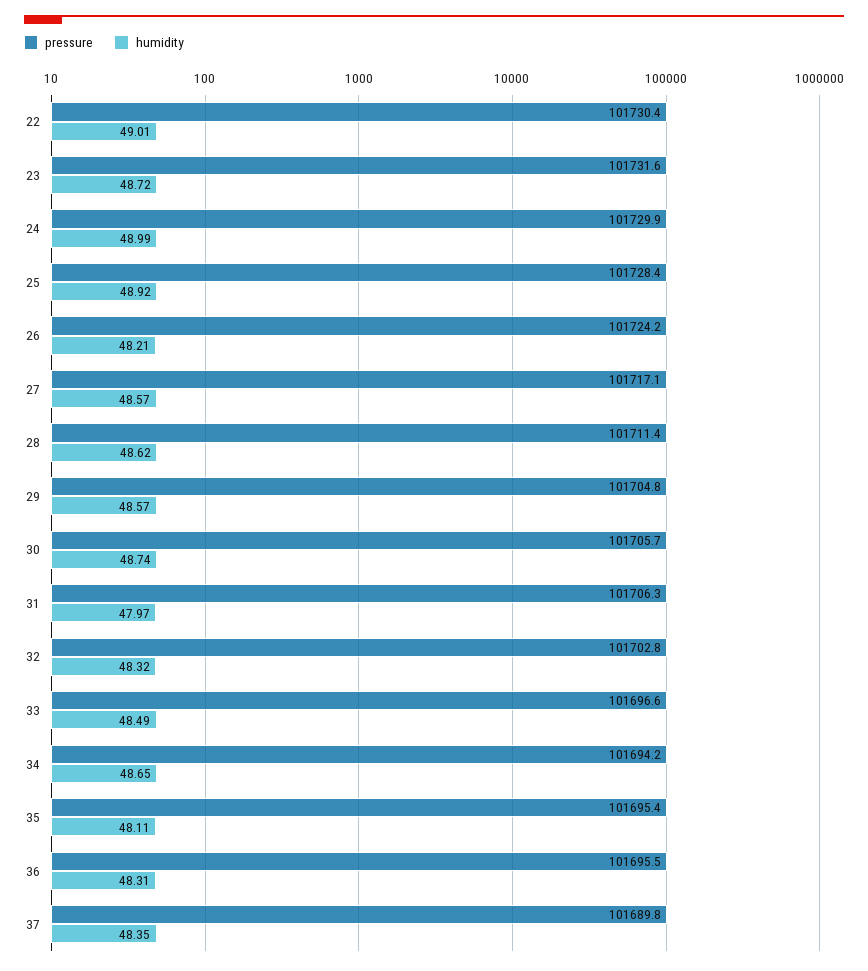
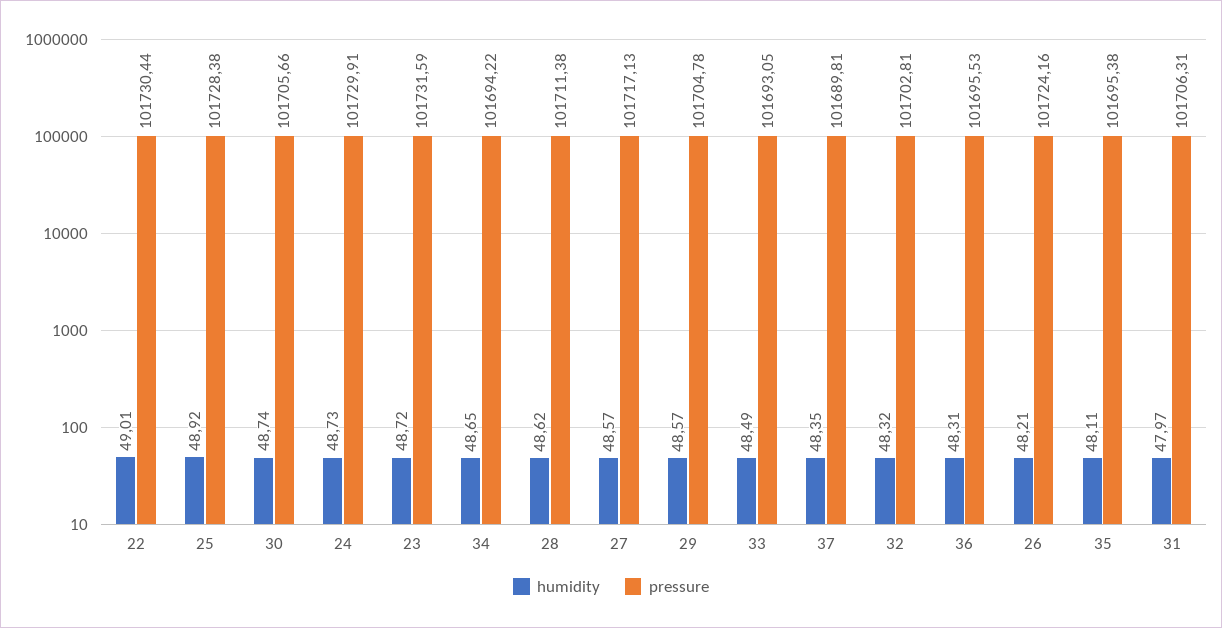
humidity, 24: 48.99 -> 48.73
pressure, 33: 101696.6 -> 101693.05

